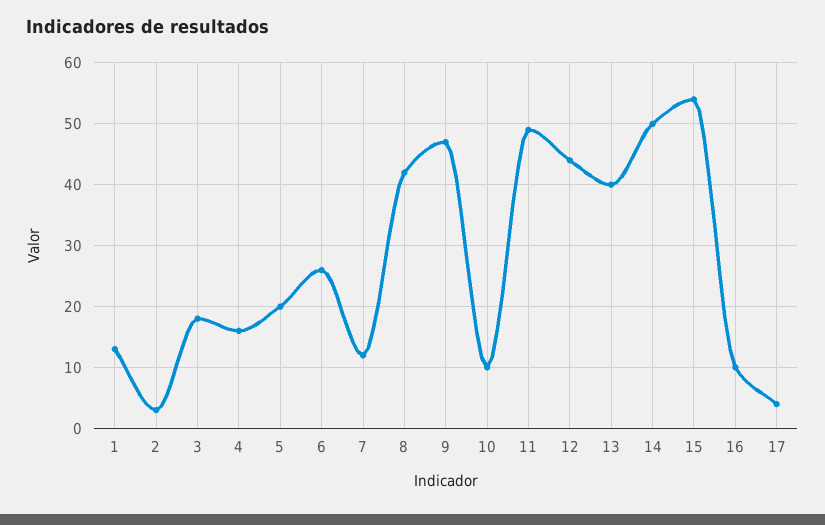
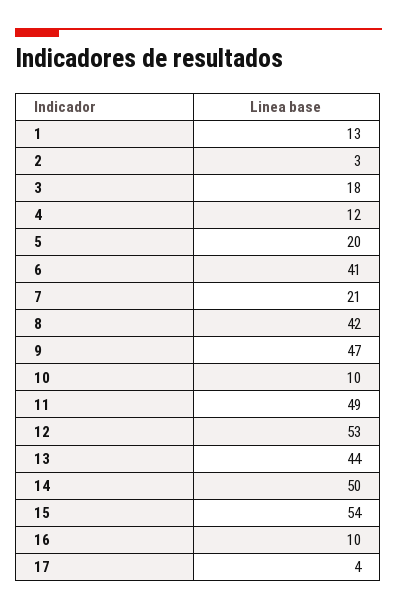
4: 16 -> 12
6: 26 -> 41
7: 12 -> 21
12: 44 -> 53
13: 40 -> 44

